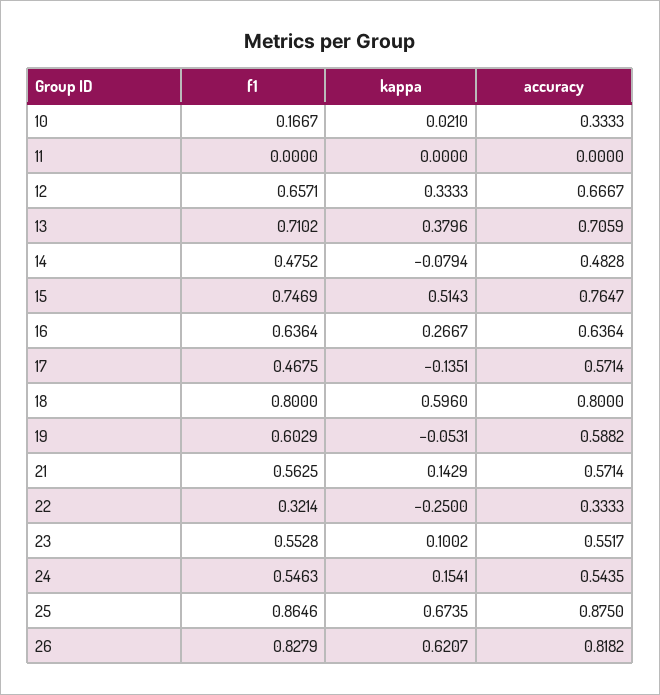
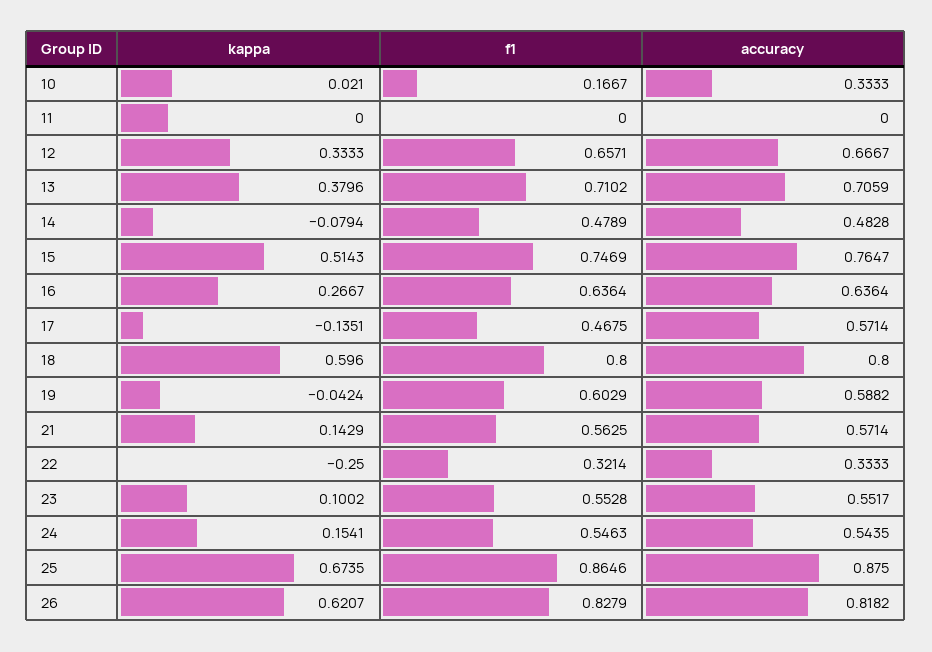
f1, 14: 0.4752 -> 0.4789
kappa, 19: -0.0531 -> -0.0424

